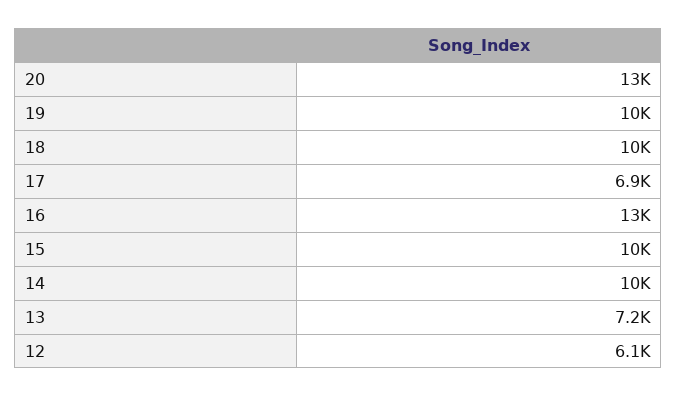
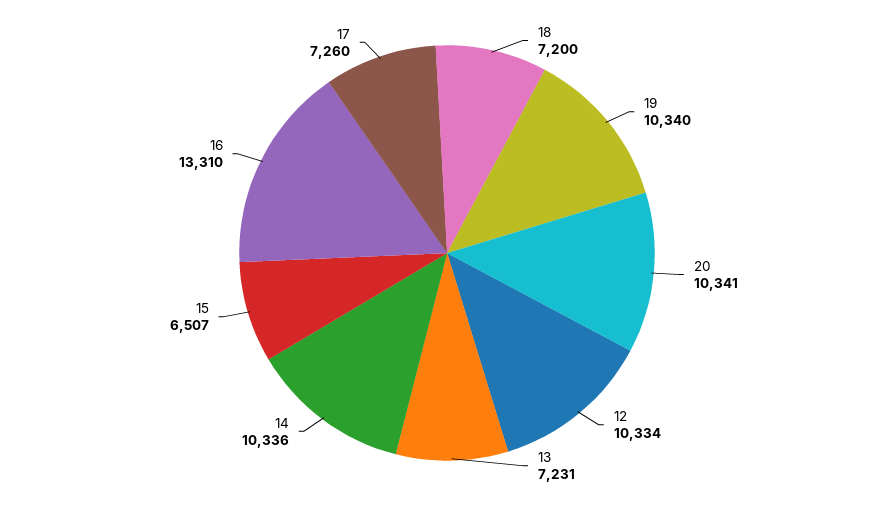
20: 13000 -> 10341
18: 10000 -> 7200
17: 6900 -> 7260
15: 10000 -> 6507
12: 6100 -> 10334

